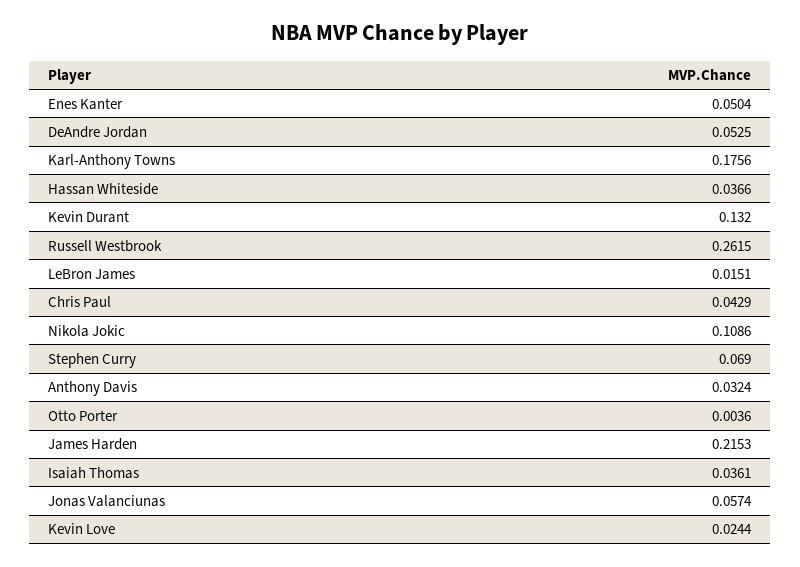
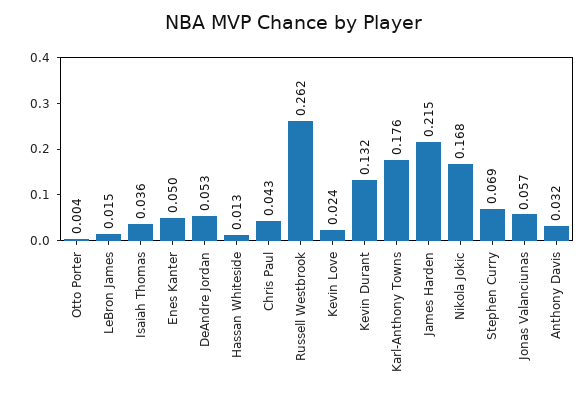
Hassan Whiteside: 0.0366 -> 0.013
Nikola Jokic: 0.1086 -> 0.168

